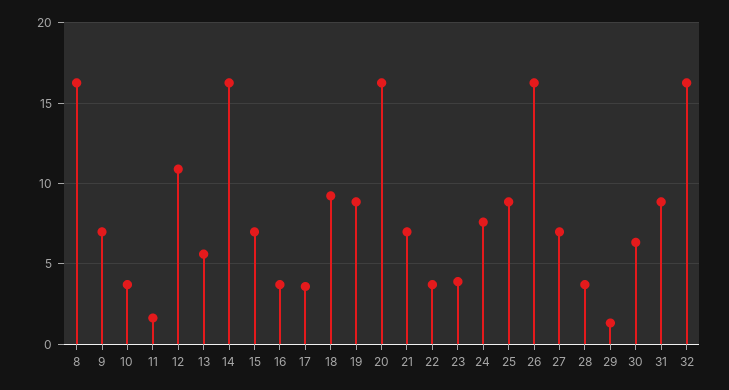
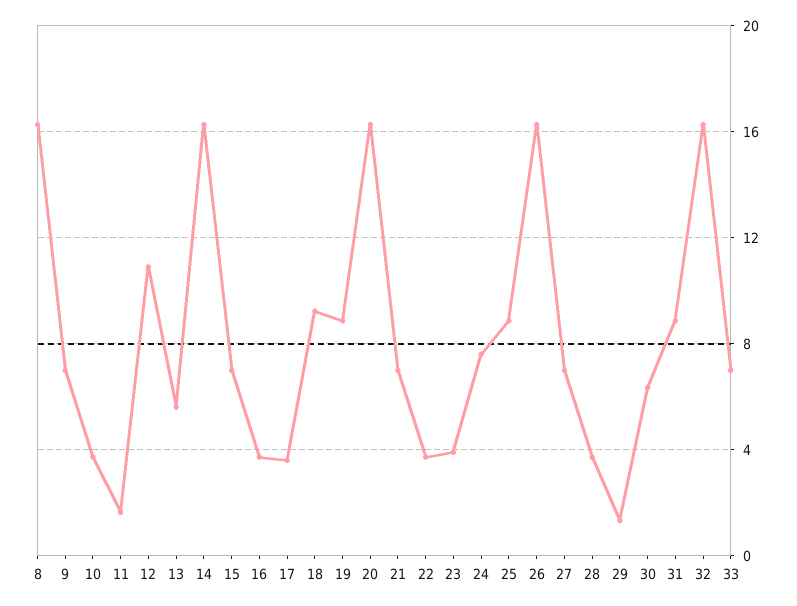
33: none -> 7

